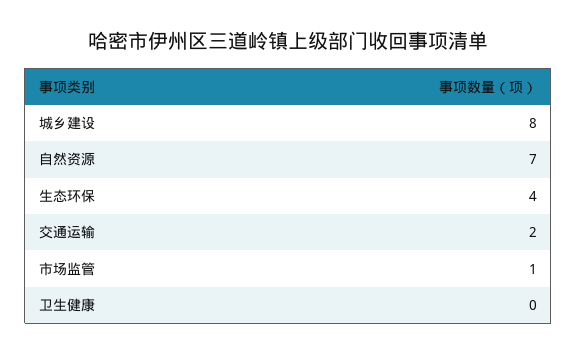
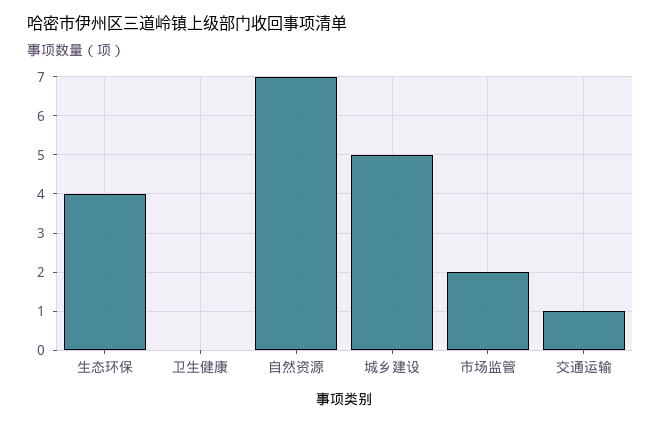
城乡建设: 8 -> 5
交通运输: 2 -> 1
市场监管: 1 -> 2

